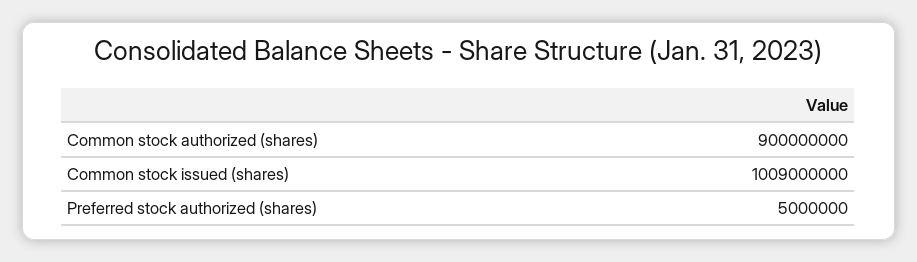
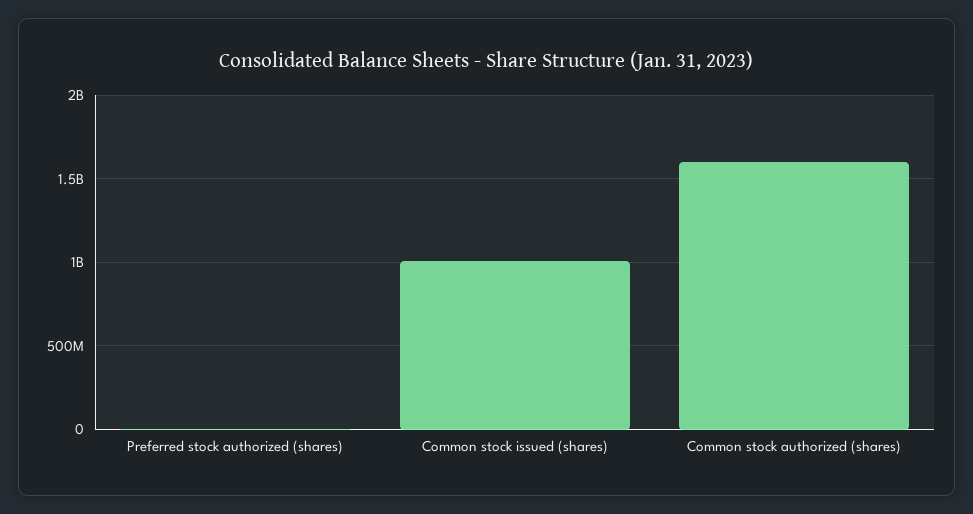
Common stock authorized (shares): 900000000 -> 1600000000

